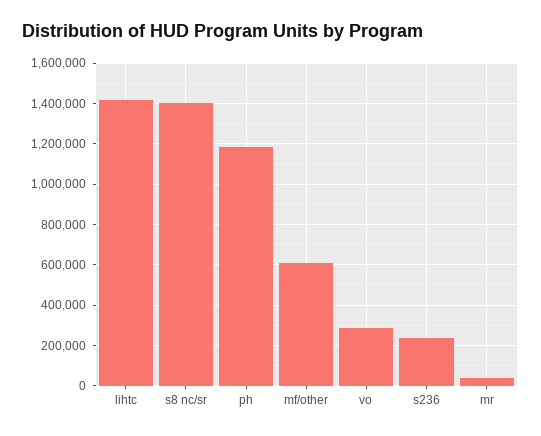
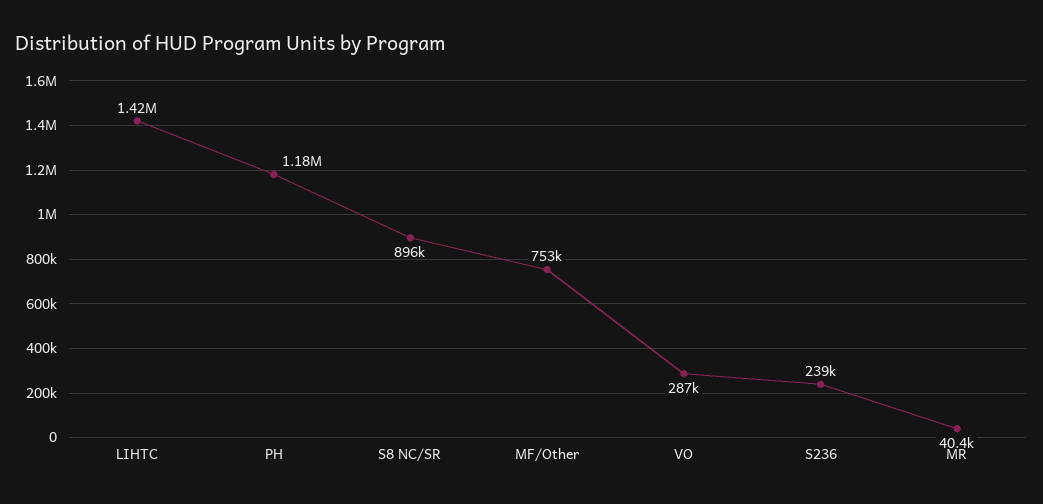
s8 nc/sr: 1400000 -> 896000
mf/other: 600000 -> 753000

